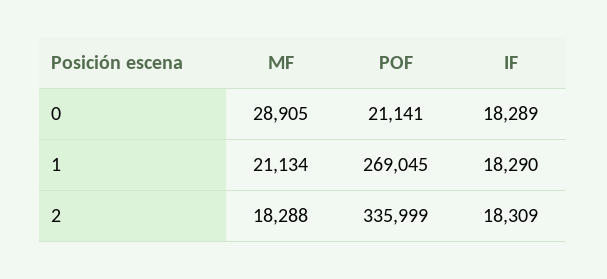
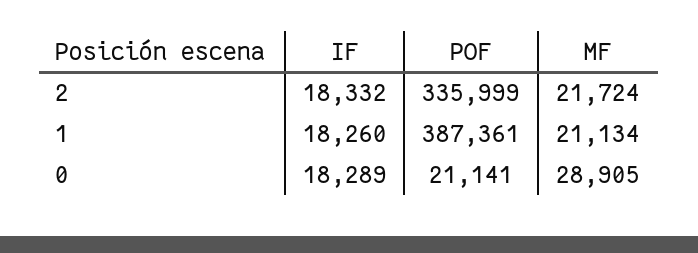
POF, 1: 269045 -> 387361
IF, 1: 18290 -> 18260
MF, 2: 18288 -> 21724
IF, 2: 18309 -> 18332

